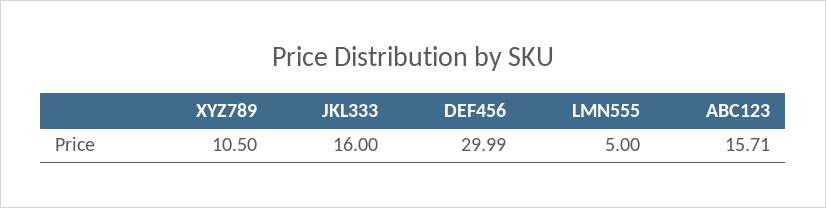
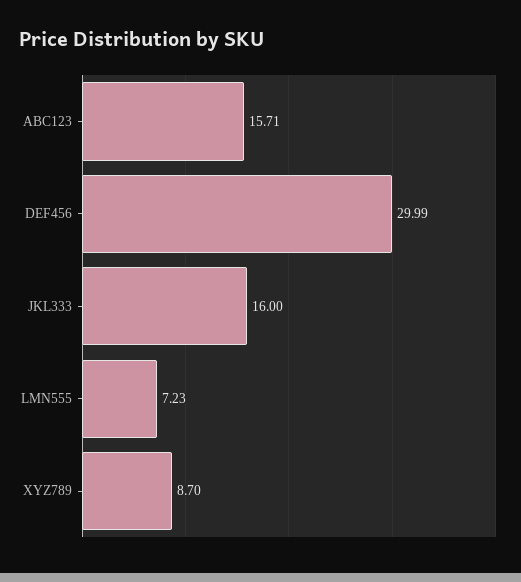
XYZ789: 10.5 -> 8.7
LMN555: 5 -> 7.23

